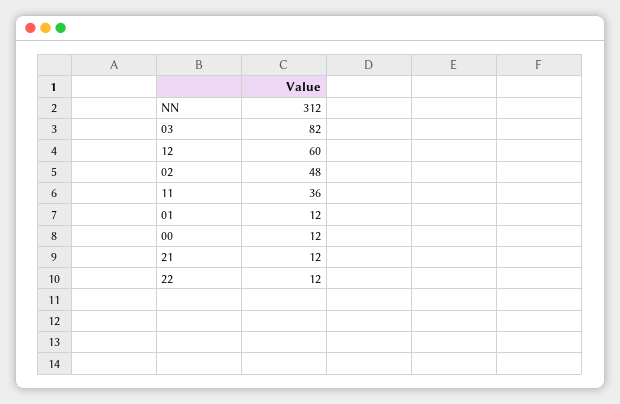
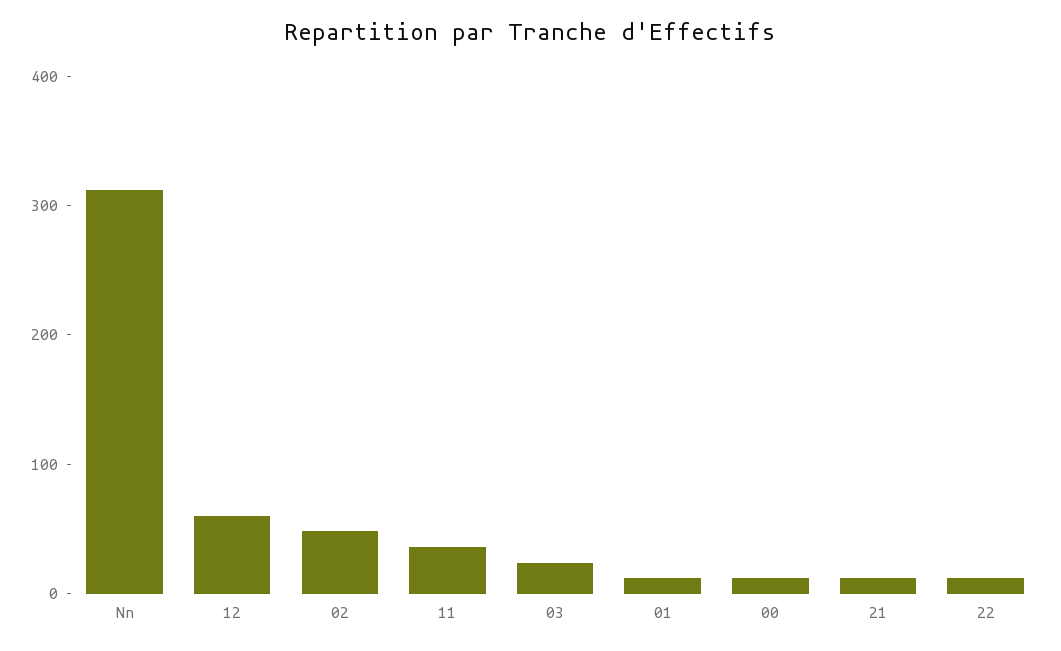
03: 82 -> 20

